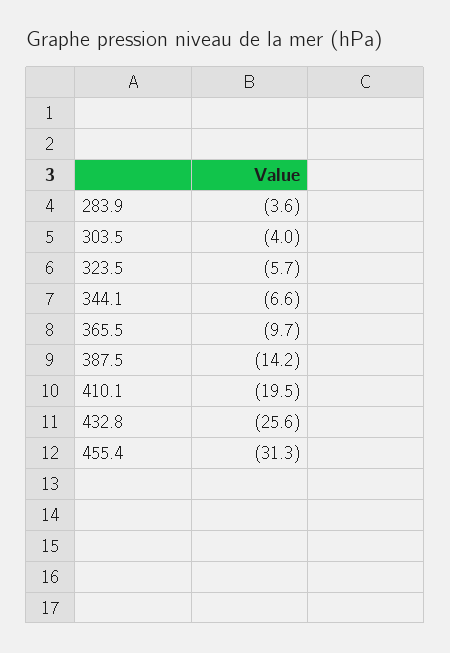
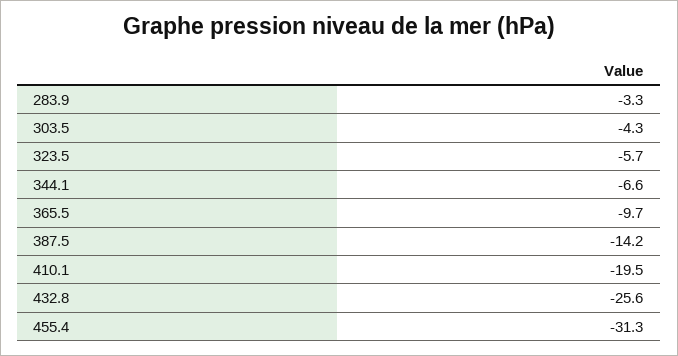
283.9: -3.6 -> -3.3
303.5: -4 -> -4.3

